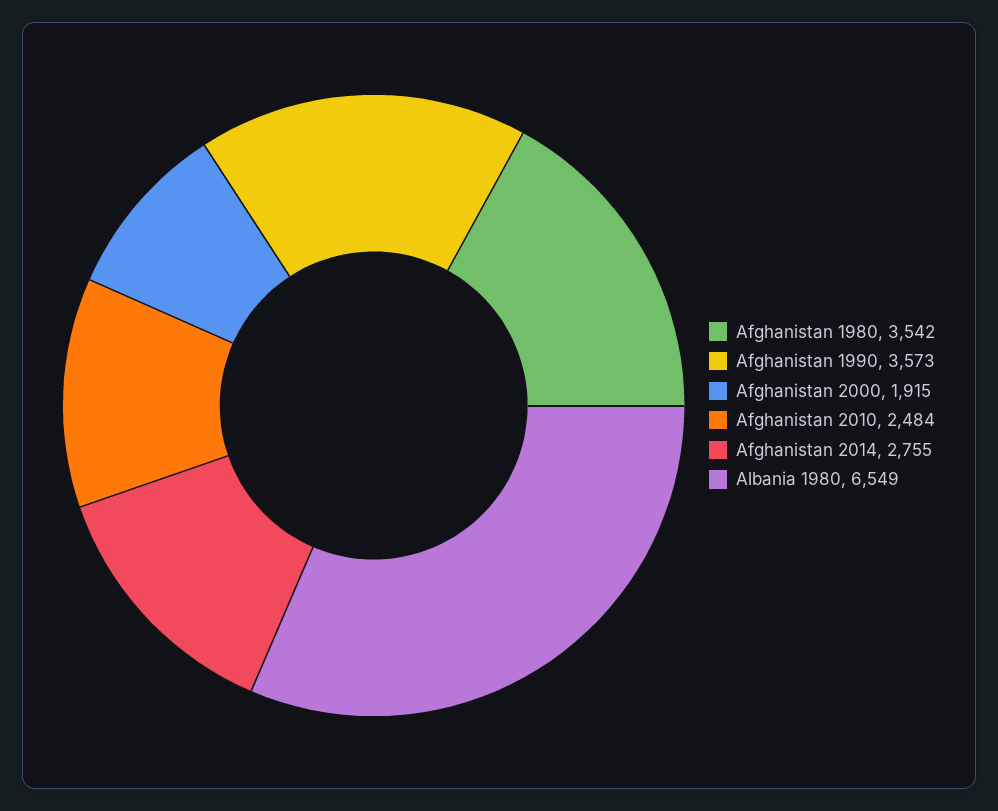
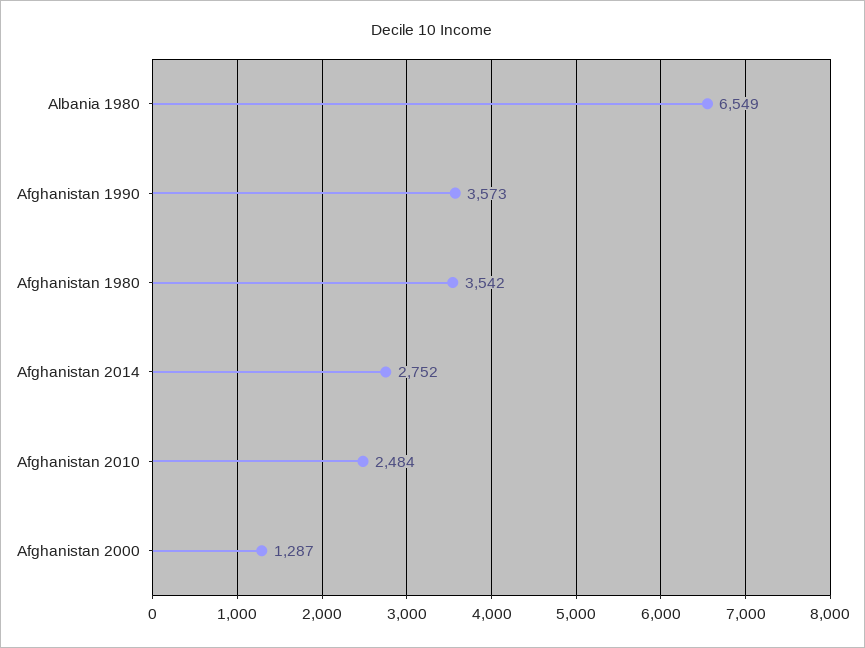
Afghanistan 2000: 1915 -> 1287
Afghanistan 2014: 2755 -> 2752

